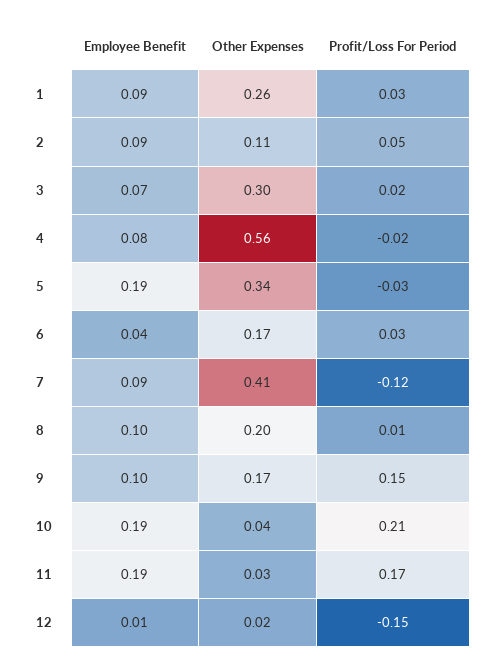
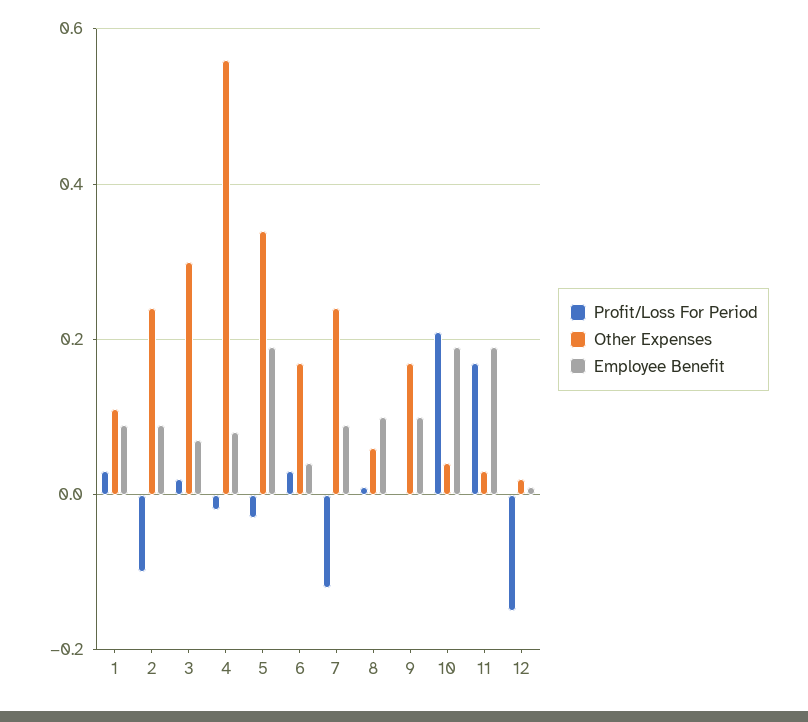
Other Expenses, 1: 0.26 -> 0.1
Other Expenses, 2: 0.11 -> 0.25
Profit/Loss For Period, 2: 0.05 -> -0.1
Other Expenses, 7: 0.41 -> 0.25
Other Expenses, 8: 0.2 -> 0.05
Profit/Loss For Period, 9: 0.15 -> 0

